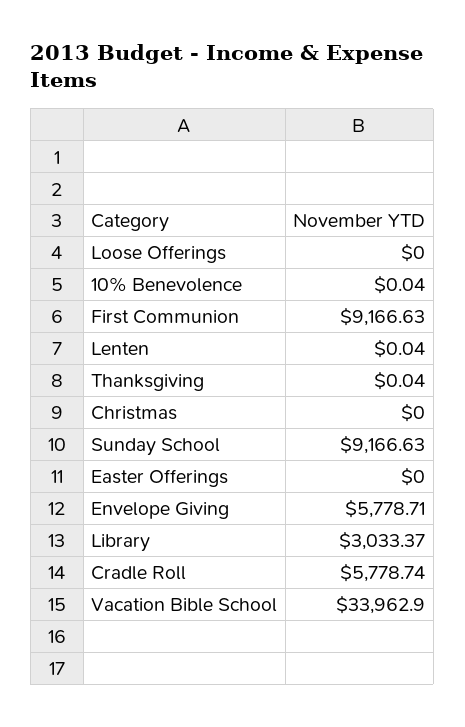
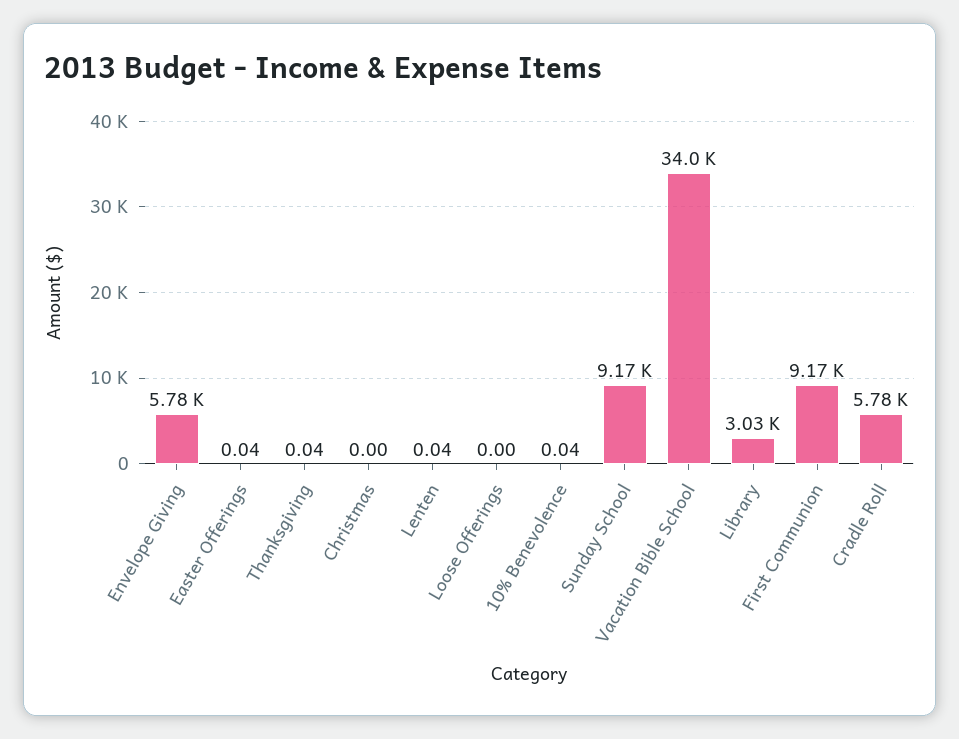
Easter Offerings: 0 -> 0.04

